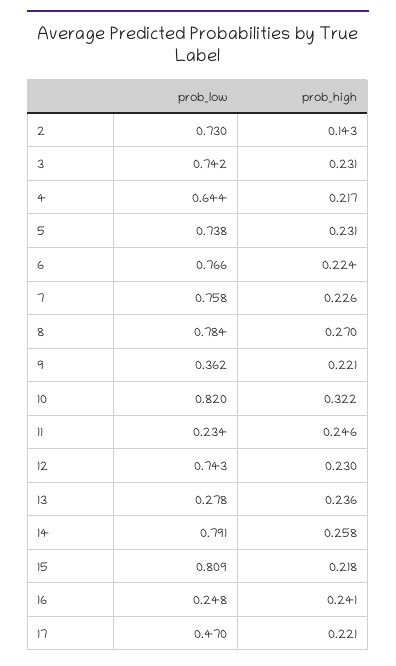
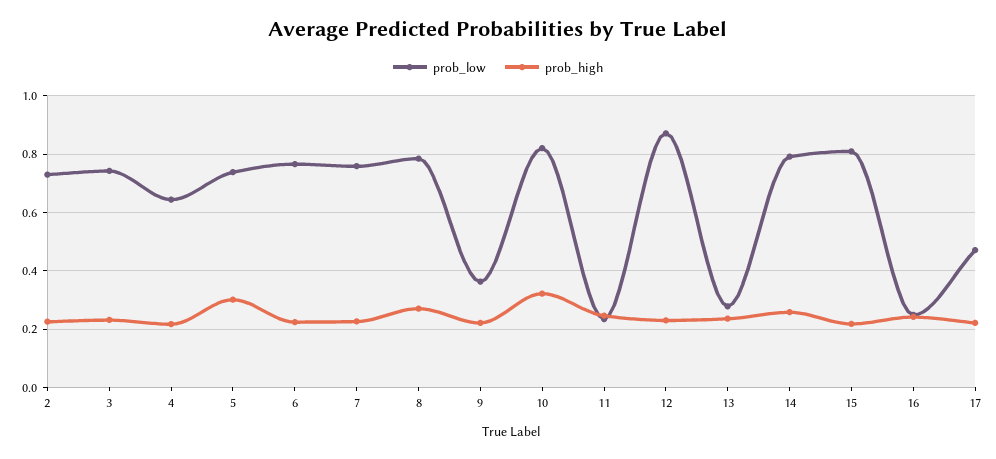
prob_high, 2: 0.143 -> 0.225
prob_high, 5: 0.231 -> 0.3
prob_low, 12: 0.743 -> 0.875

